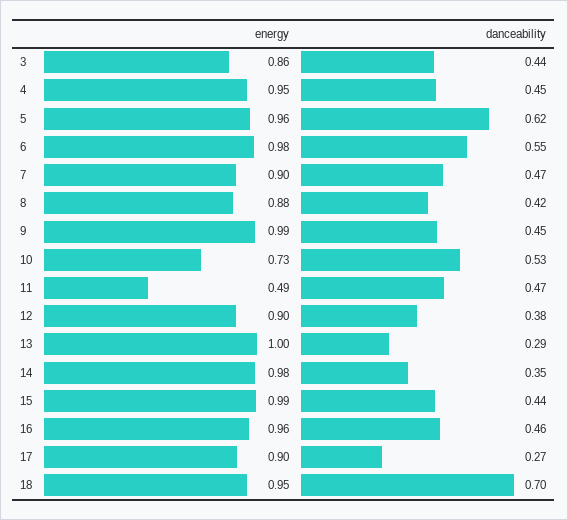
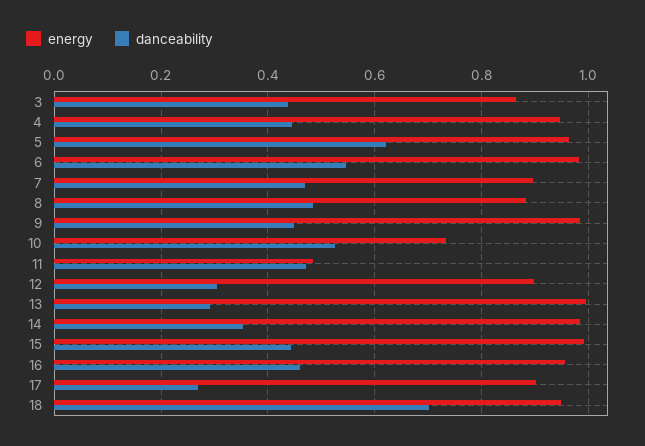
danceability, 8: 0.42 -> 0.48
danceability, 12: 0.38 -> 0.3

